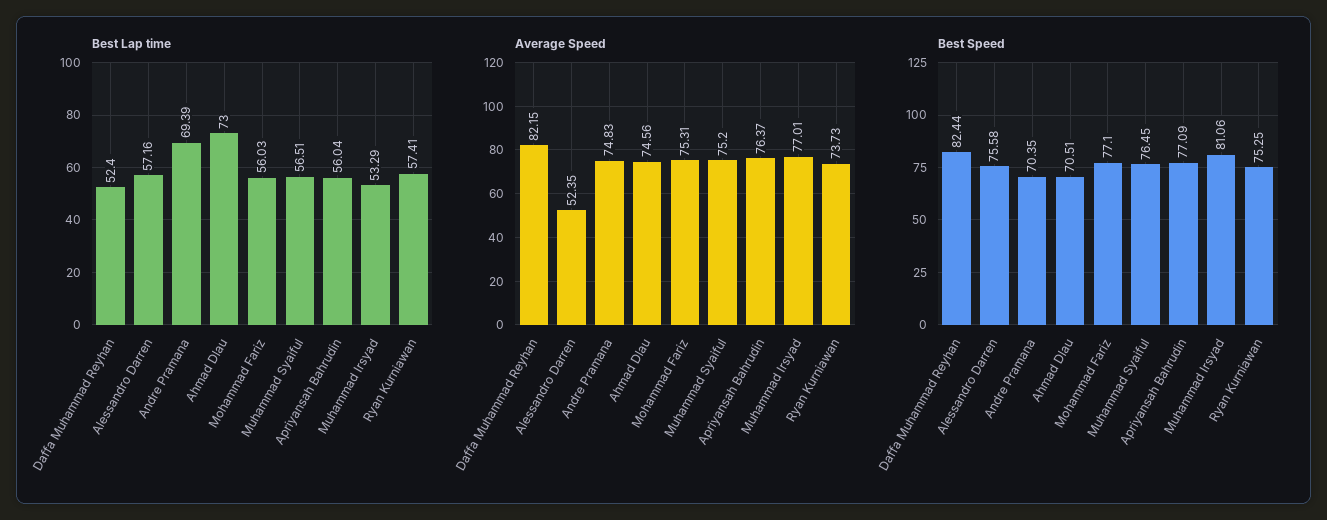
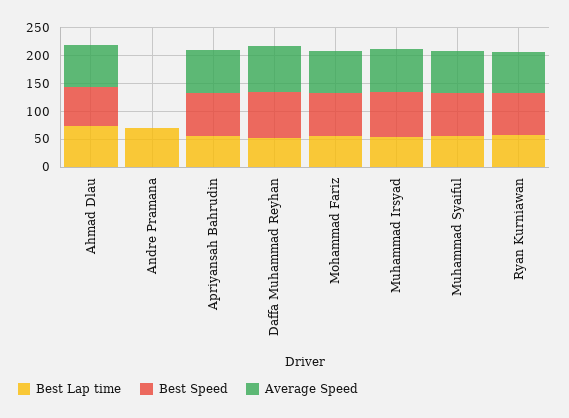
Best Lap time, Alessandro Darren: 57.16 -> none
Average Speed, Alessandro Darren: 52.35 -> none
Average Speed, Andre Pramana: 74.83 -> 0
Best Speed, Alessandro Darren: 75.58 -> none
Best Speed, Andre Pramana: 70.35 -> 0

